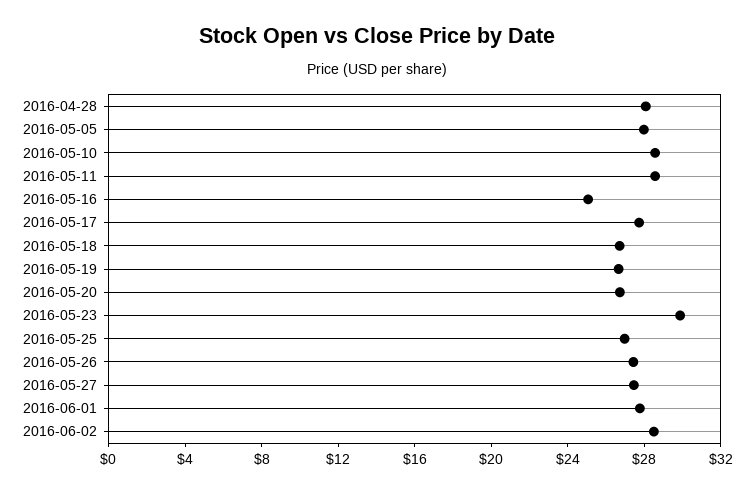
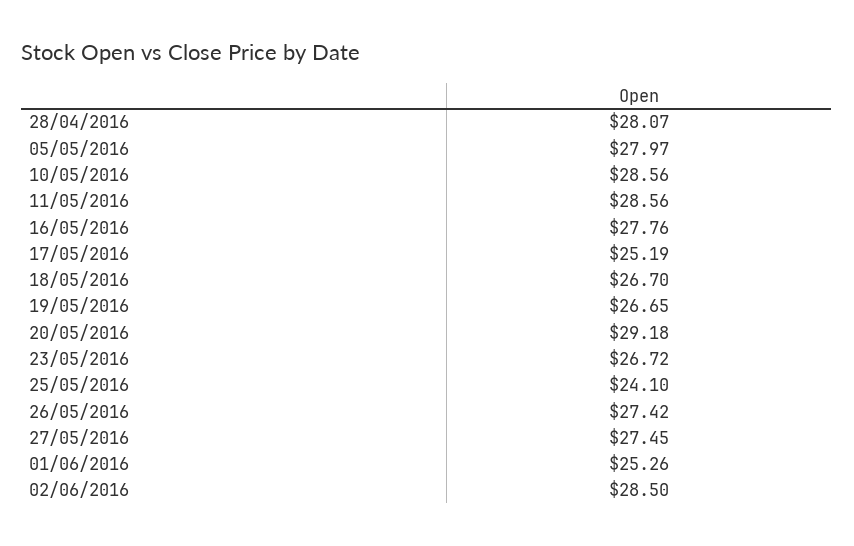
2016-05-16: 25 -> 27.76
2016-05-17: 28 -> 25.19
2016-05-20: 27 -> 29.18
2016-05-23: 30 -> 26.72
2016-05-25: 27 -> 24.1
2016-06-01: 28 -> 25.26

